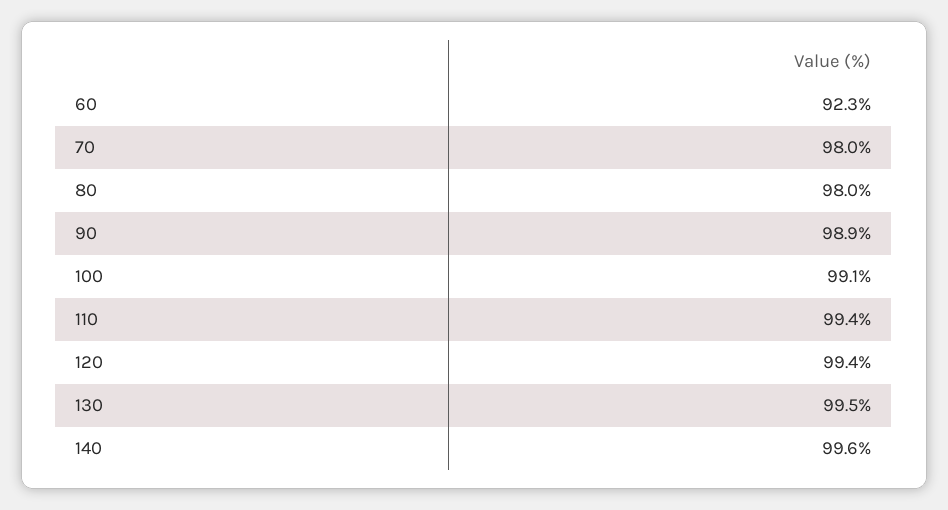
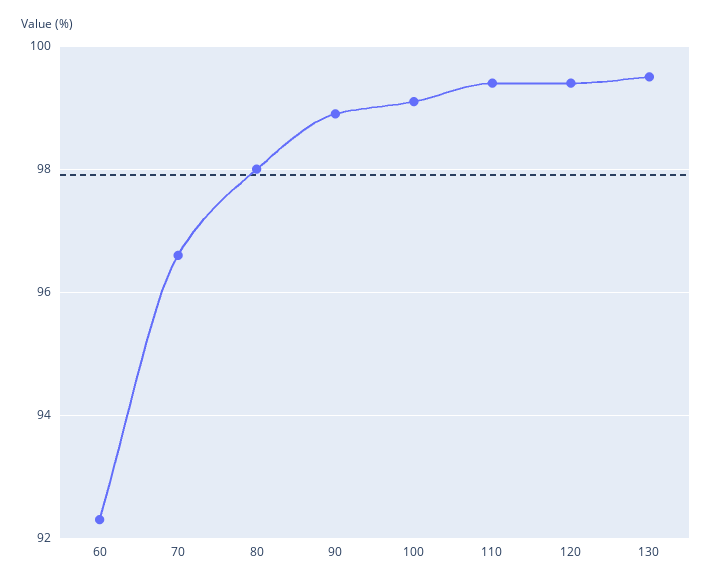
70: 98 -> 96.5
140: 99.6 -> none

